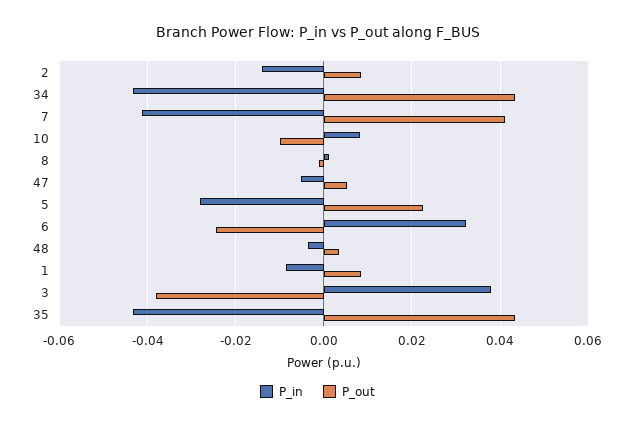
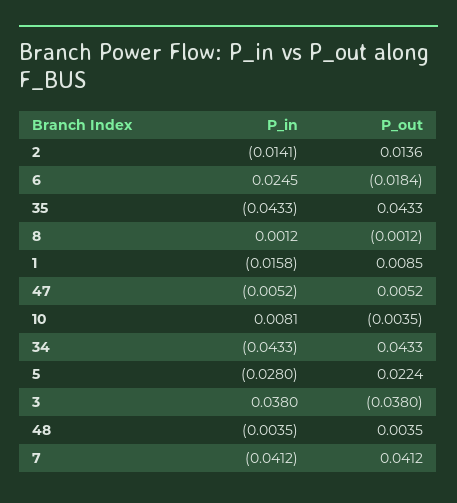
P_out, 2: 0.008 -> 0.0136
P_out, 10: -0.01 -> -0.0035
P_in, 6: 0.032 -> 0.0245
P_out, 6: -0.024 -> -0.0184
P_in, 1: -0.008 -> -0.0158

